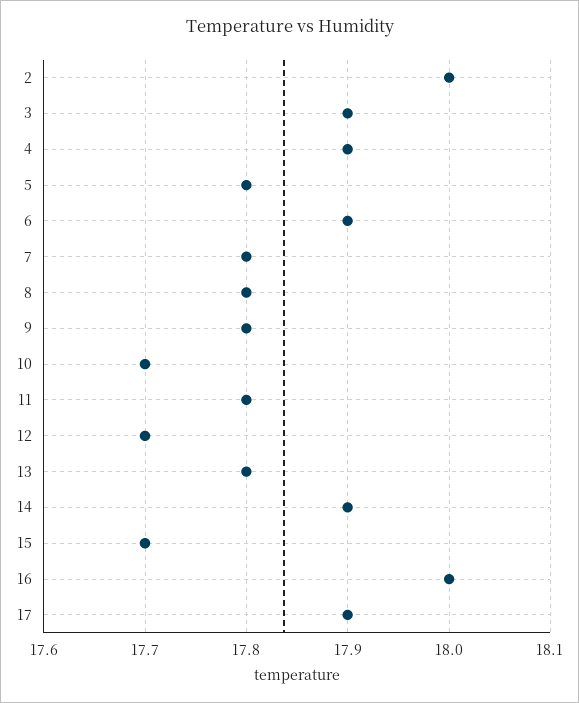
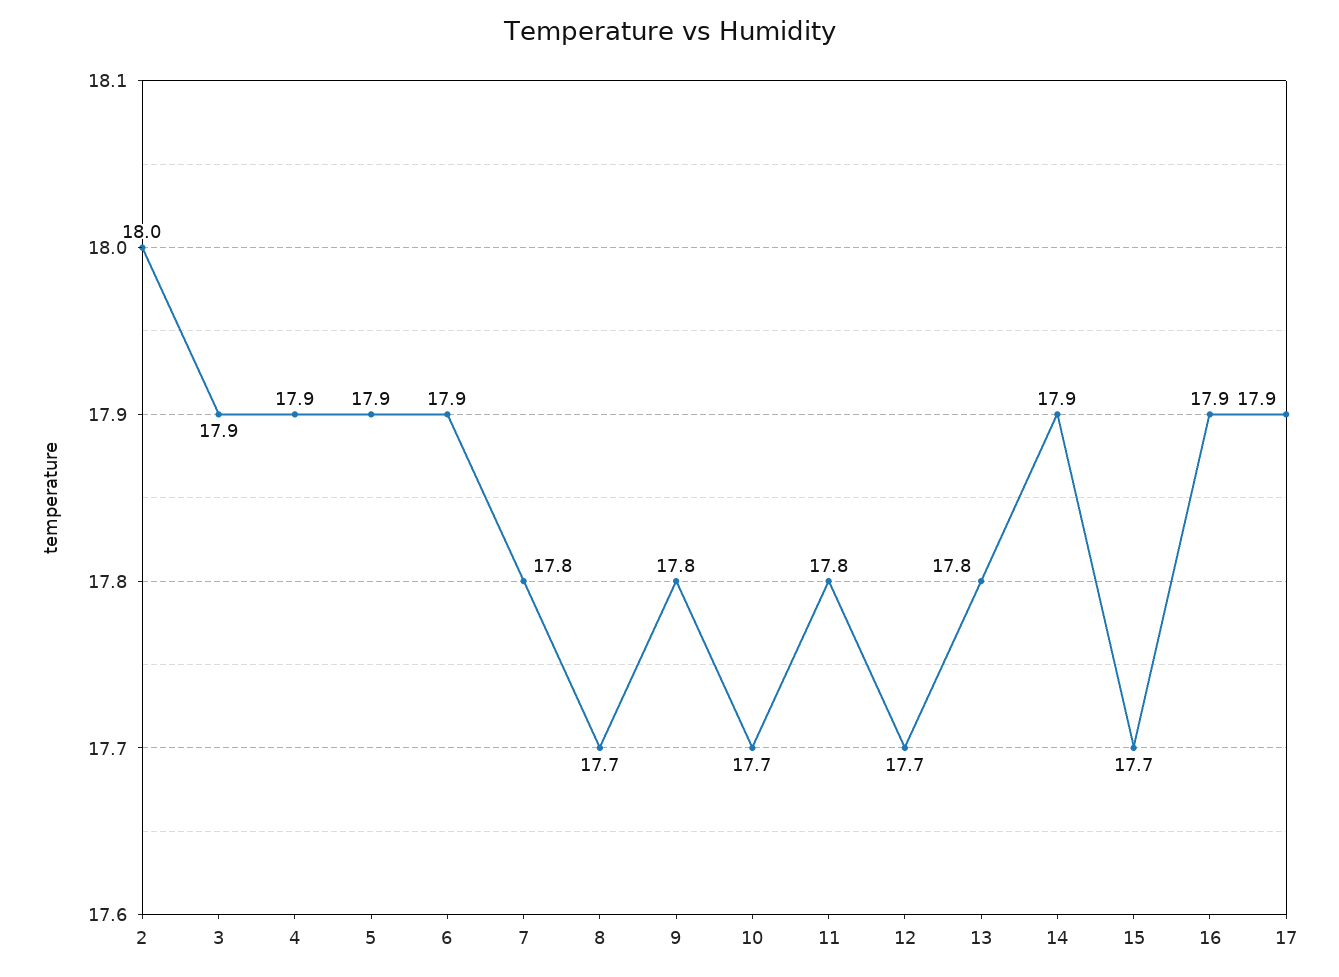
5: 17.8 -> 17.9
8: 17.8 -> 17.7
16: 18 -> 17.9

